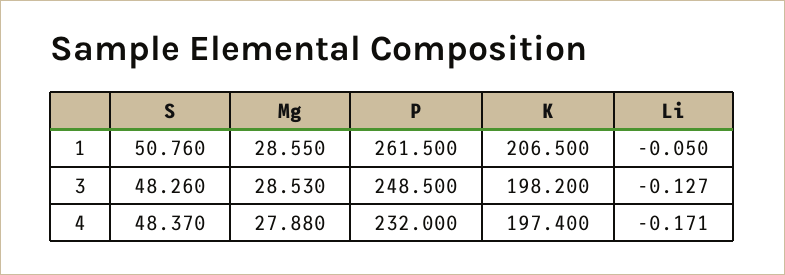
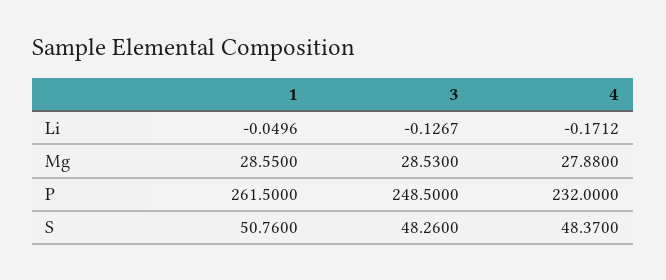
K, 1: 206.5 -> none
K, 3: 198.2 -> none
K, 4: 197.4 -> none

